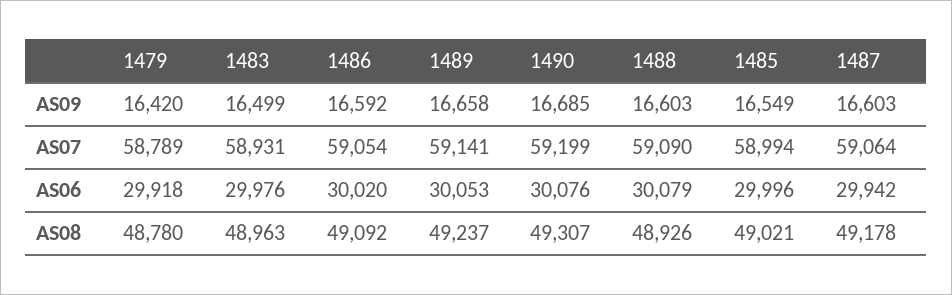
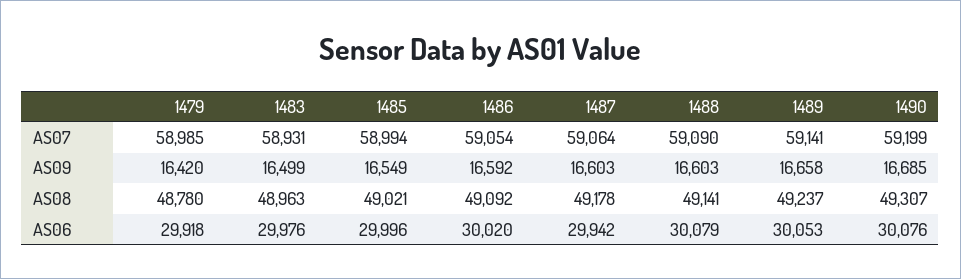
1479, AS07: 58789 -> 58985
1488, AS08: 48926 -> 49141

